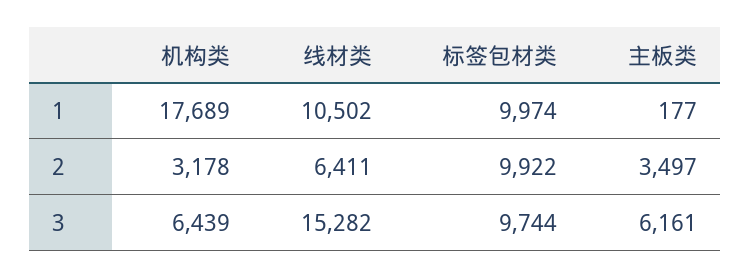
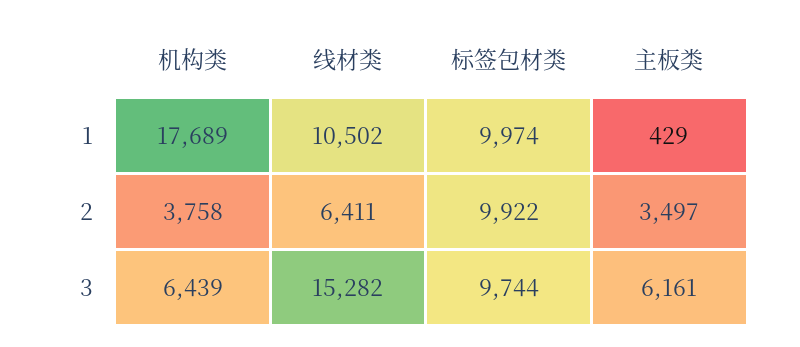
主板类, 1: 177 -> 429
机构类, 2: 3178 -> 3758

